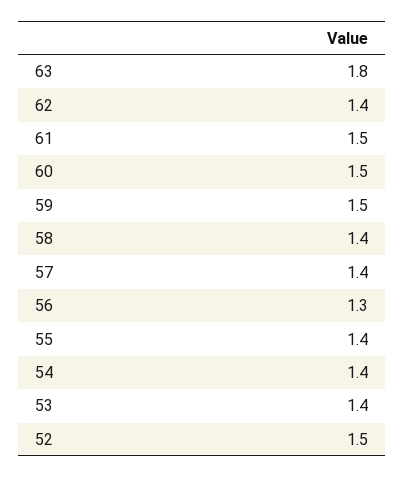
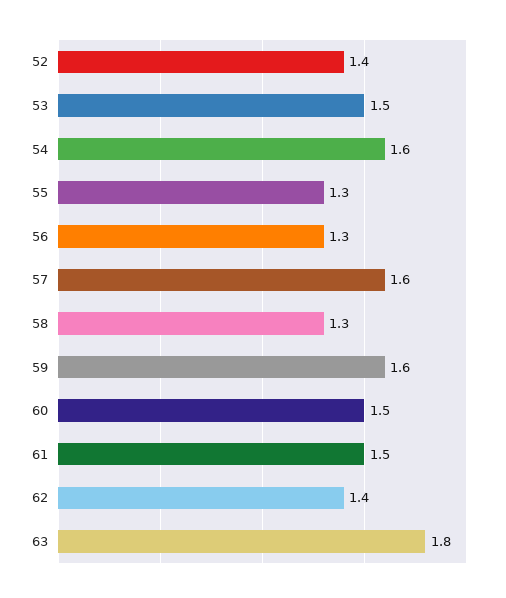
59: 1.5 -> 1.6
58: 1.4 -> 1.3
57: 1.4 -> 1.6
55: 1.4 -> 1.3
54: 1.4 -> 1.6
53: 1.4 -> 1.5
52: 1.5 -> 1.4

